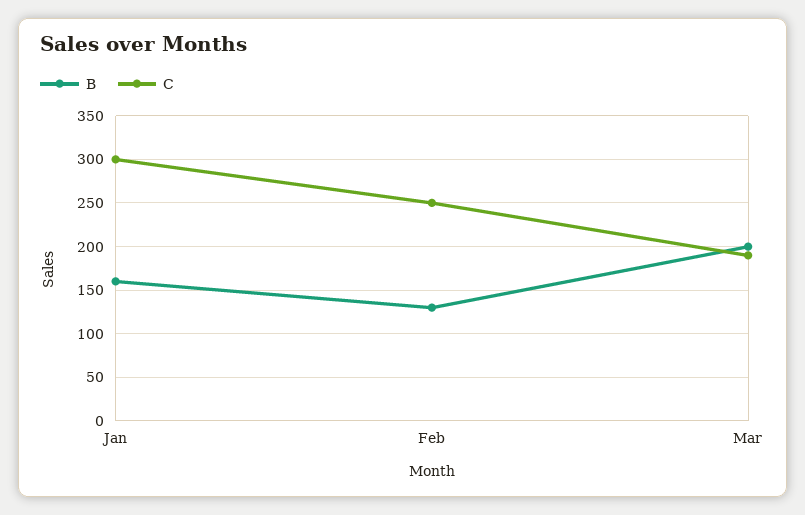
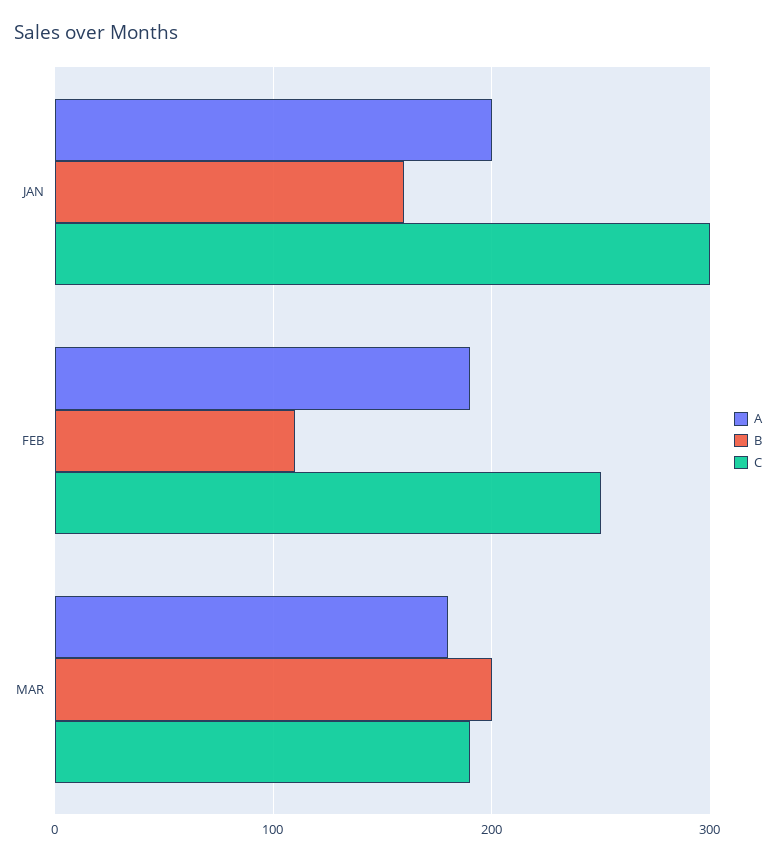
B, Feb: 130 -> 110
A, Jan: none -> 200
A, Feb: none -> 190
A, Mar: none -> 180

